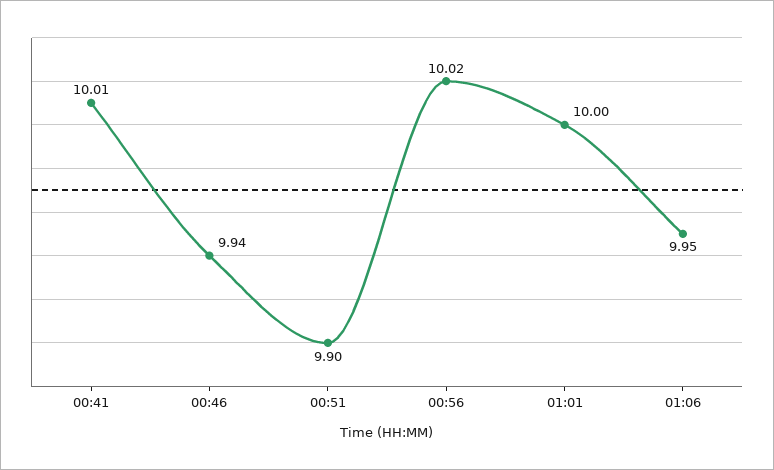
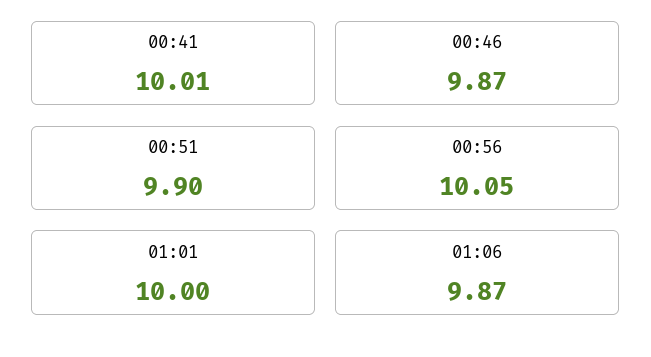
00:46: 9.94 -> 9.87
00:56: 10.02 -> 10.05
01:06: 9.95 -> 9.87

